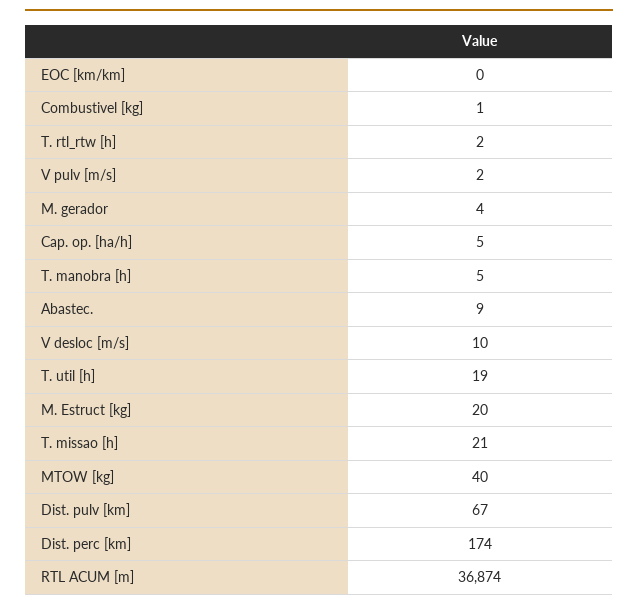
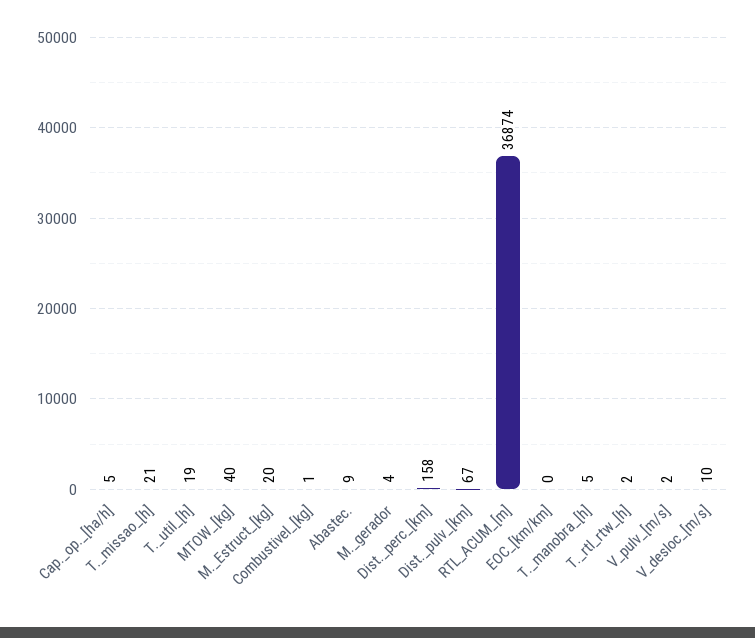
Dist. perc [km]: 174 -> 158

